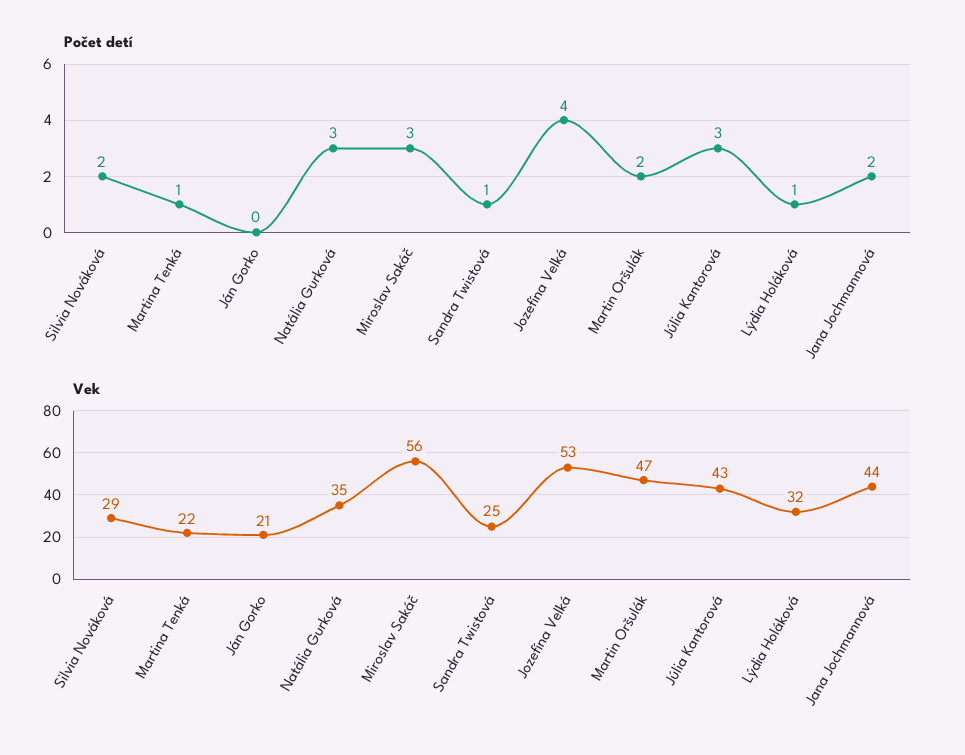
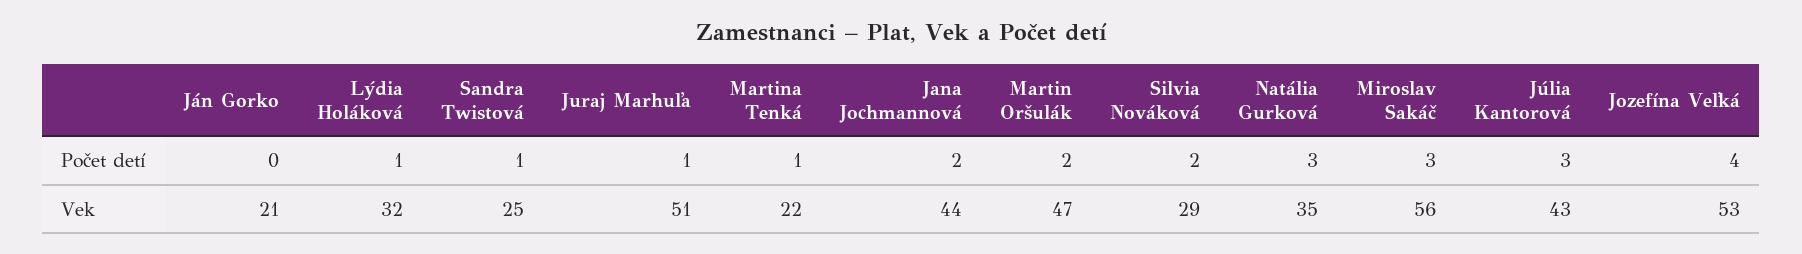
Počet detí, Juraj Marhuľa: none -> 1
Vek, Juraj Marhuľa: none -> 51

